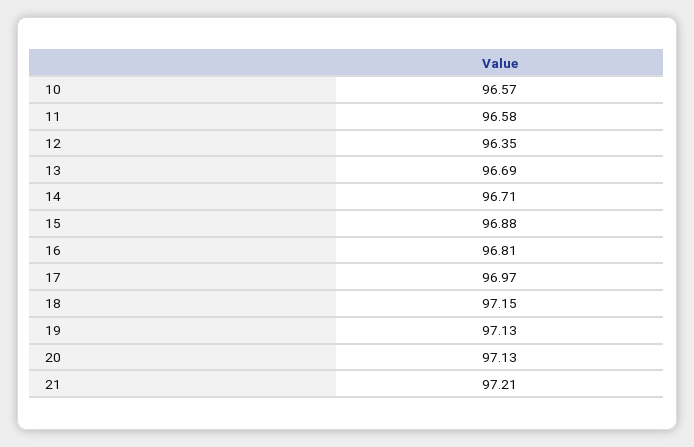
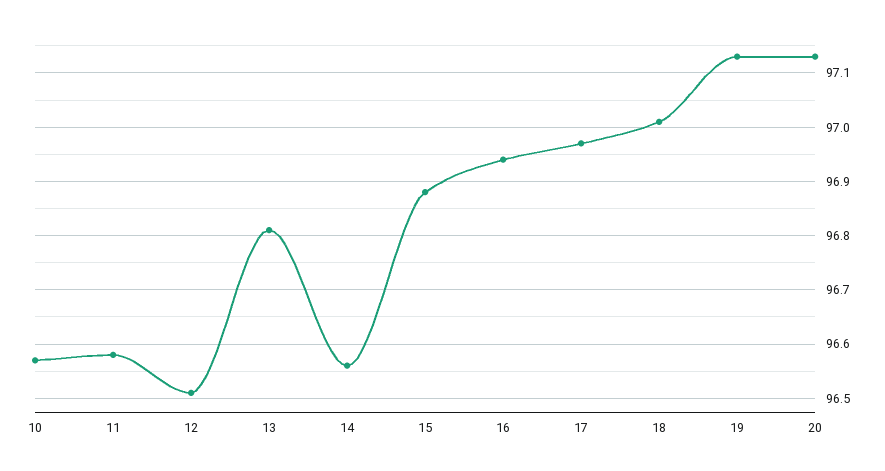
12: 96.35 -> 96.5
13: 96.69 -> 96.8
14: 96.71 -> 96.55
16: 96.81 -> 96.95
18: 97.15 -> 97
21: 97.21 -> none

